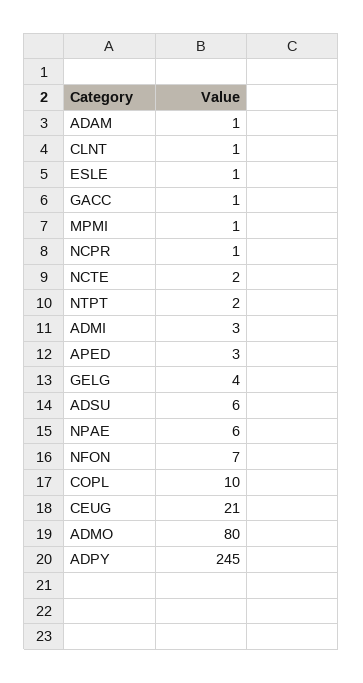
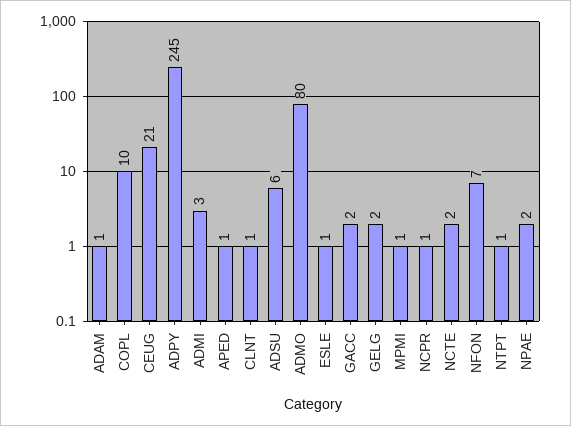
GACC: 1 -> 2
NTPT: 2 -> 1
APED: 3 -> 1
GELG: 4 -> 2
NPAE: 6 -> 2

